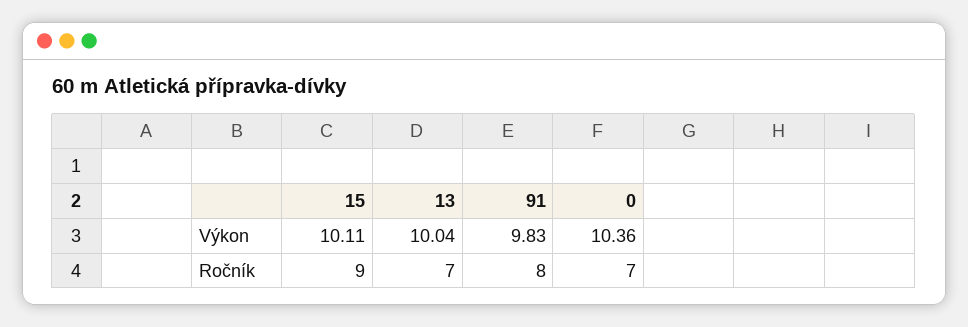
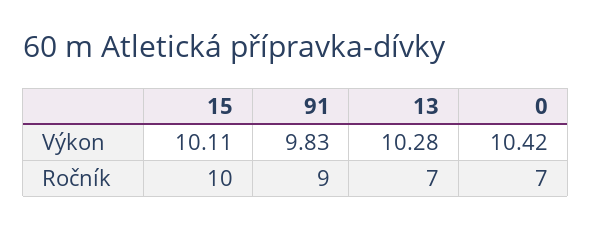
13, Výkon: 10.04 -> 10.28
0, Výkon: 10.36 -> 10.42
15, Ročník: 9 -> 10
91, Ročník: 8 -> 9

